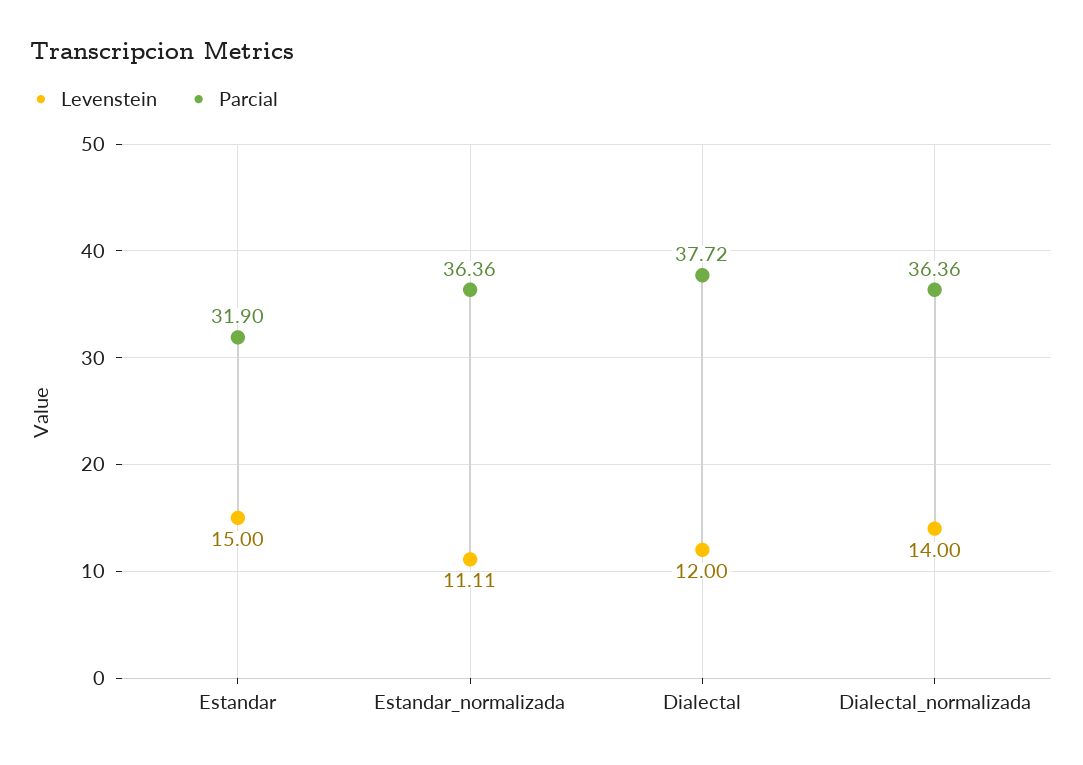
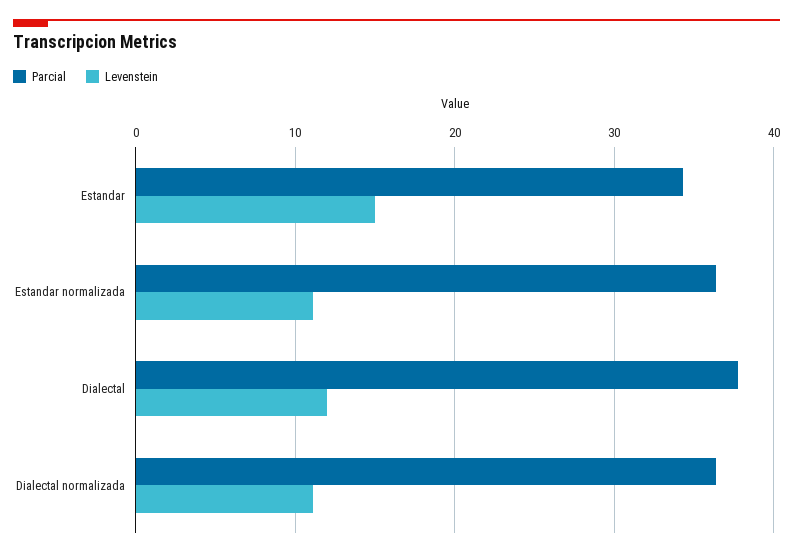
Parcial, Estandar: 31.9 -> 34
Levenstein, Dialectal_normalizada: 14 -> 11

